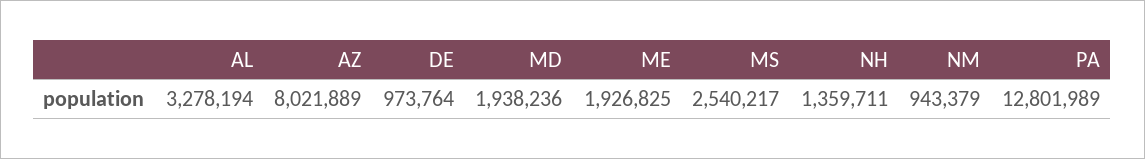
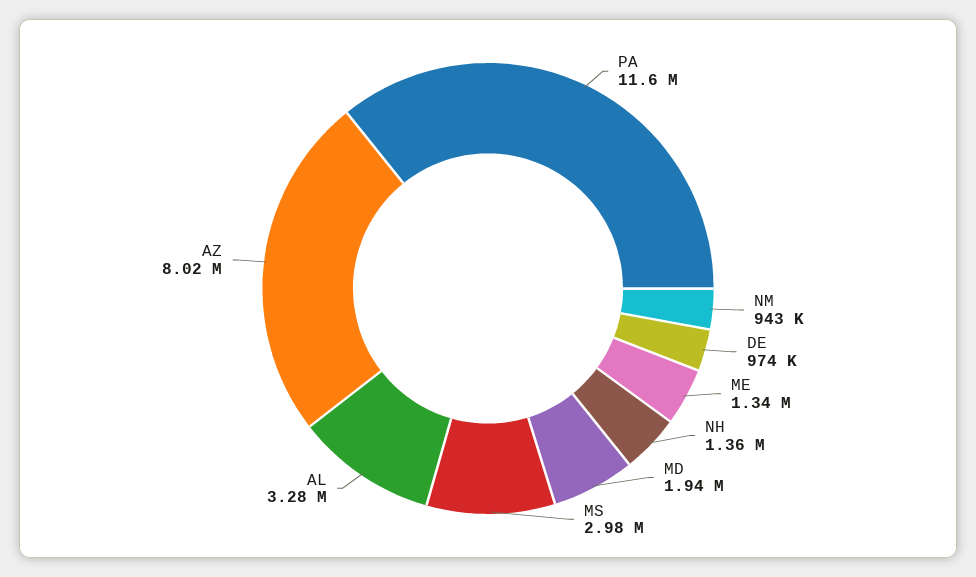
ME: 1926825 -> 1340000
MS: 2540217 -> 2980000
PA: 12801989 -> 11600000

